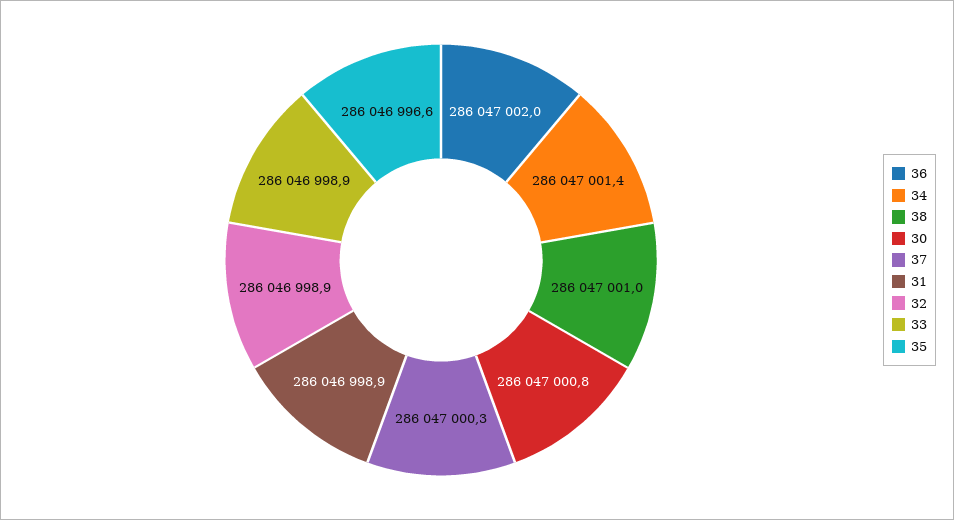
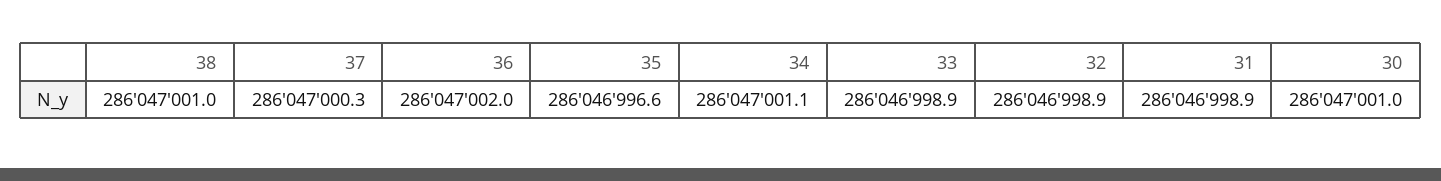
34: 286047001.4 -> 286047001.1
30: 286047000.8 -> 286047001

